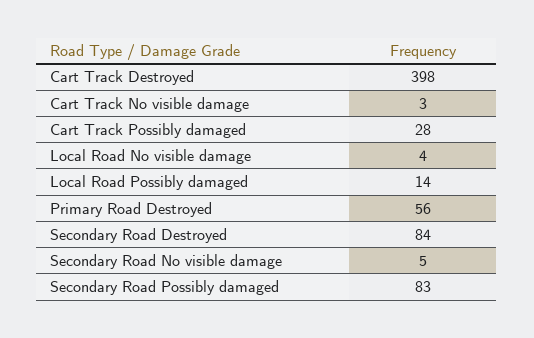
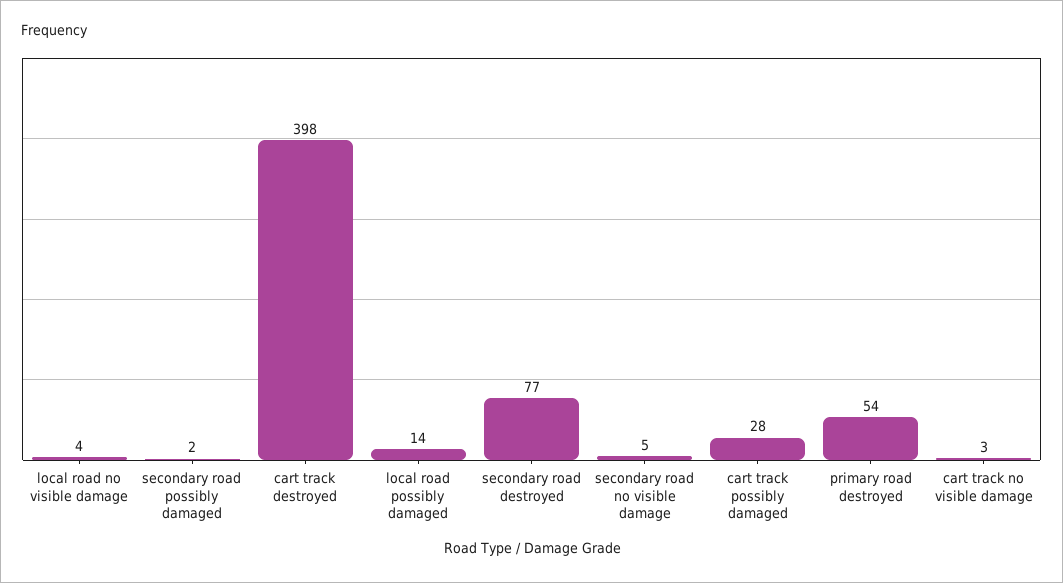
Primary Road Destroyed: 56 -> 54
Secondary Road Destroyed: 84 -> 77
Secondary Road Possibly damaged: 83 -> 2

